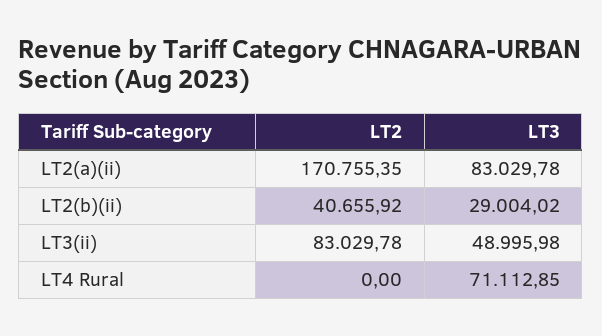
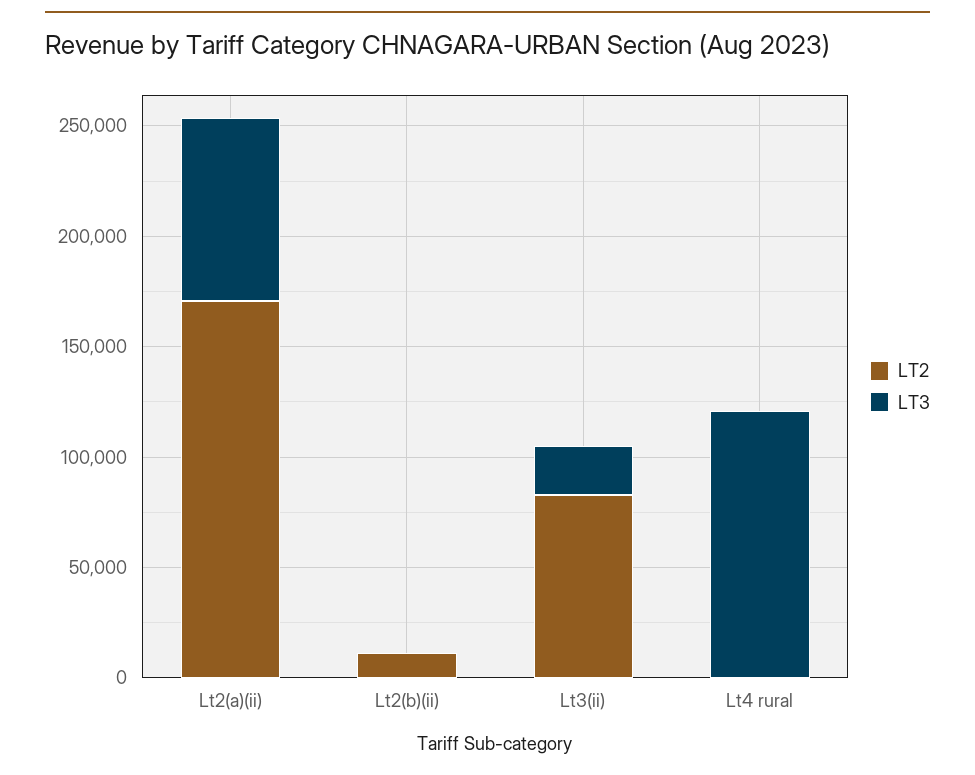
LT2, LT2(b)(ii): 40655.92 -> 10000
LT3, LT2(b)(ii): 29004.02 -> 0
LT3, LT3(ii): 48995.98 -> 20000
LT3, LT4 Rural: 71112.85 -> 120000

